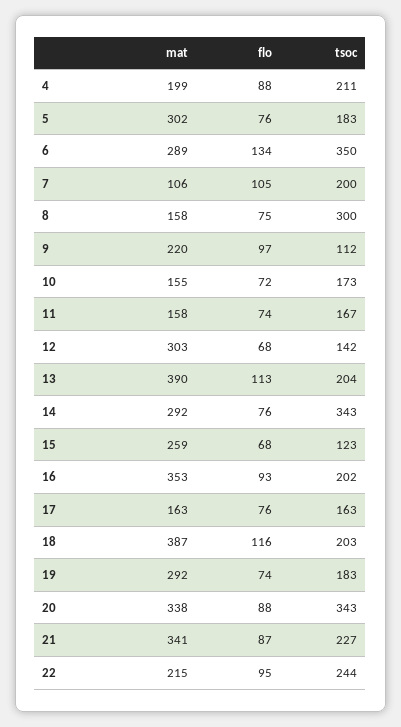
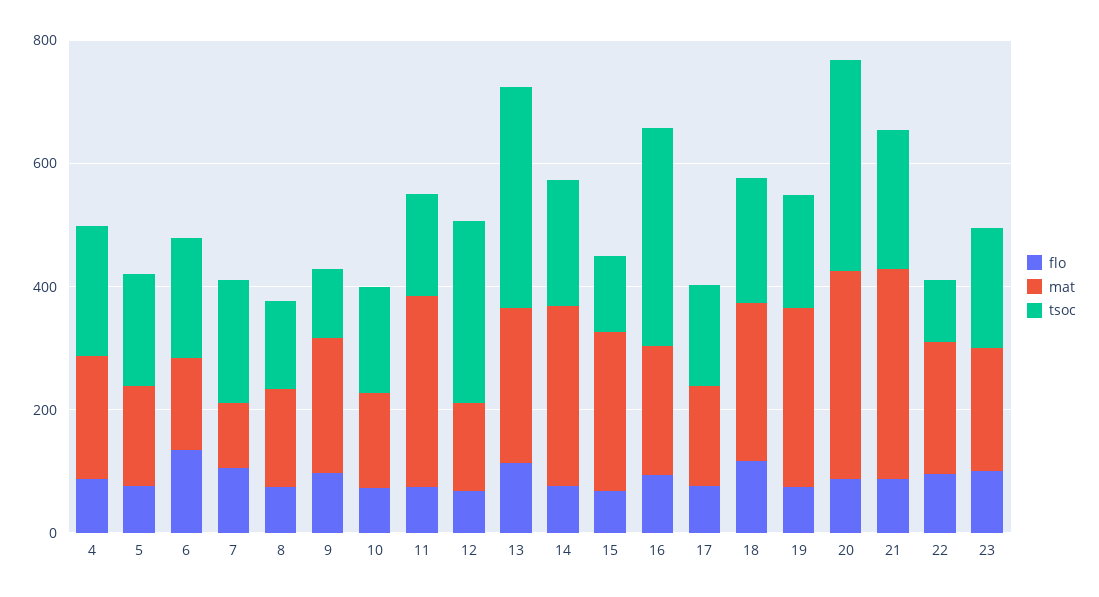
mat, 5: 302 -> 150
mat, 6: 289 -> 150
tsoc, 6: 350 -> 200
tsoc, 8: 300 -> 150
mat, 11: 158 -> 300
mat, 12: 303 -> 150
tsoc, 12: 142 -> 300
mat, 13: 390 -> 250
tsoc, 13: 204 -> 350
tsoc, 14: 343 -> 200
mat, 16: 353 -> 200
tsoc, 16: 202 -> 350
mat, 18: 387 -> 250
tsoc, 22: 244 -> 100
flo, 23: none -> 100
mat, 23: none -> 200
tsoc, 23: none -> 200

